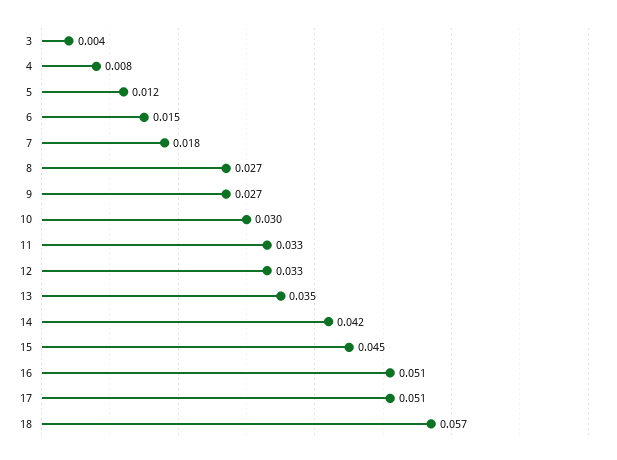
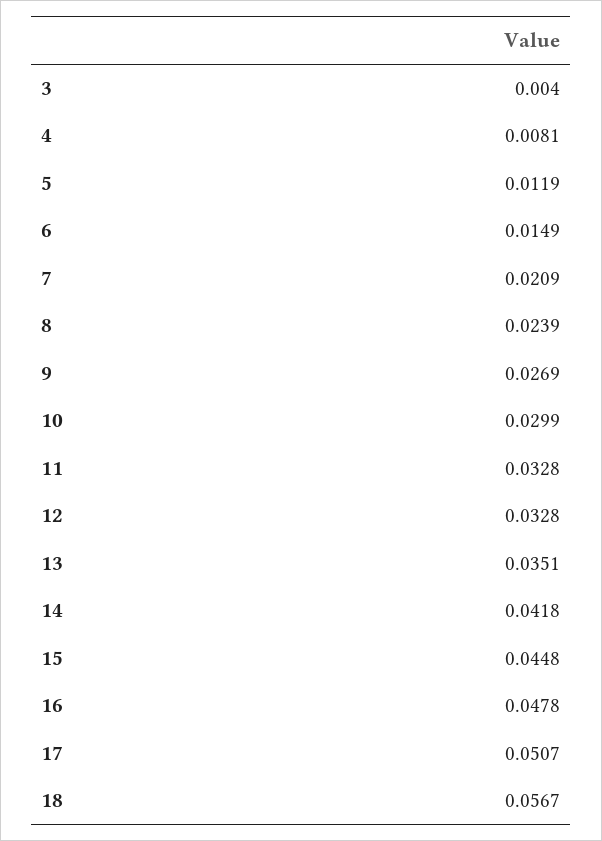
7: 0.018 -> 0.0209
8: 0.027 -> 0.0239
16: 0.051 -> 0.0478

